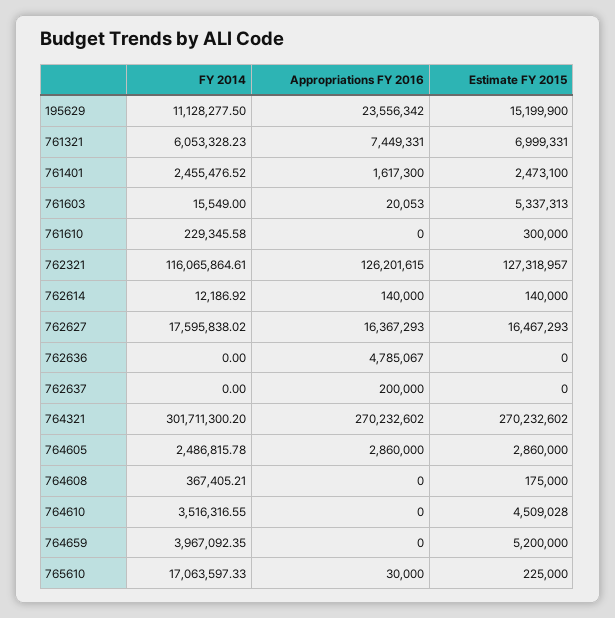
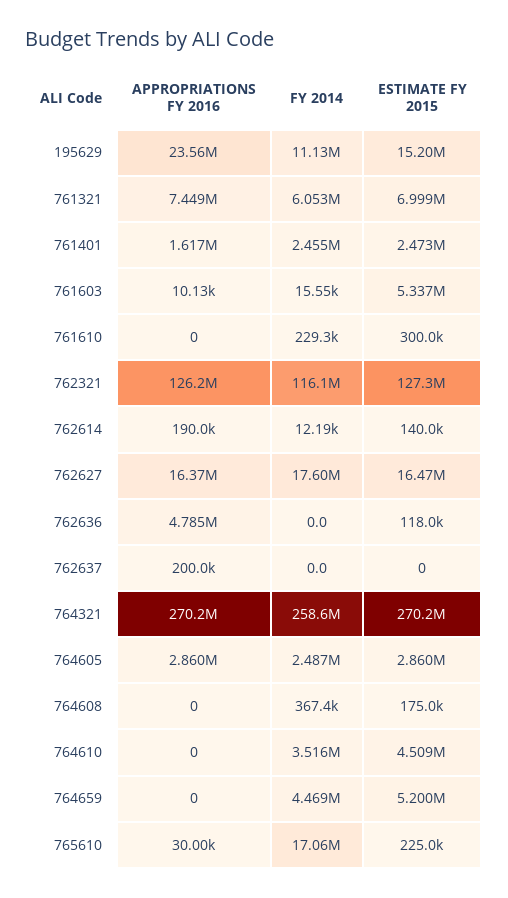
Appropriations FY 2016, 761603: 20053 -> 10130
Appropriations FY 2016, 762614: 140000 -> 190000
Estimate FY 2015, 762636: 0 -> 118000
FY 2014, 764321: 301711300.2 -> 258600000
FY 2014, 764659: 3967092.35 -> 4469000

